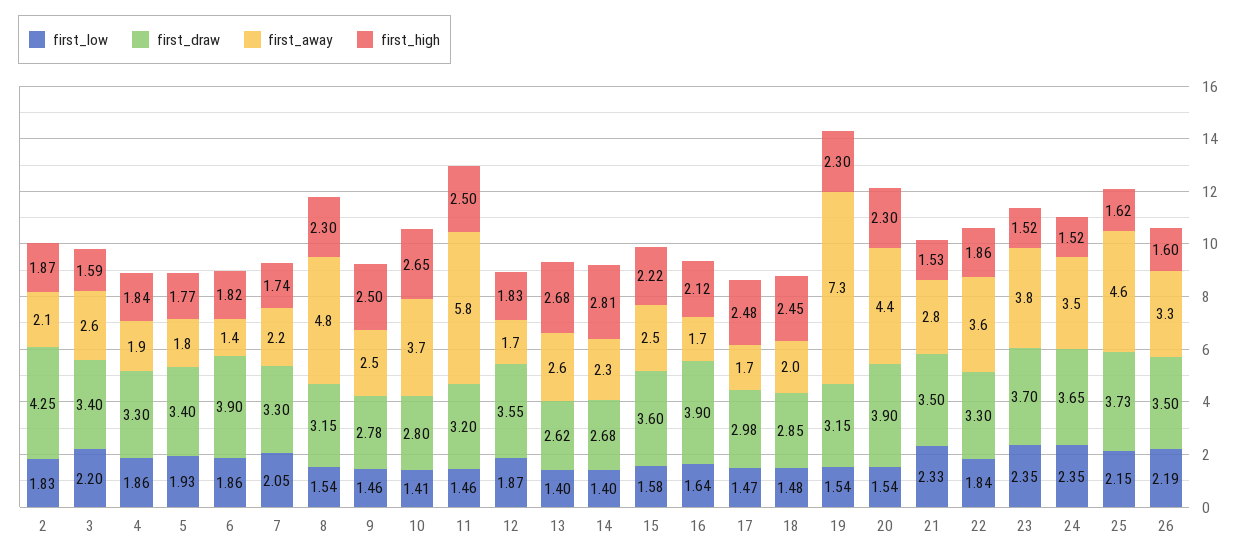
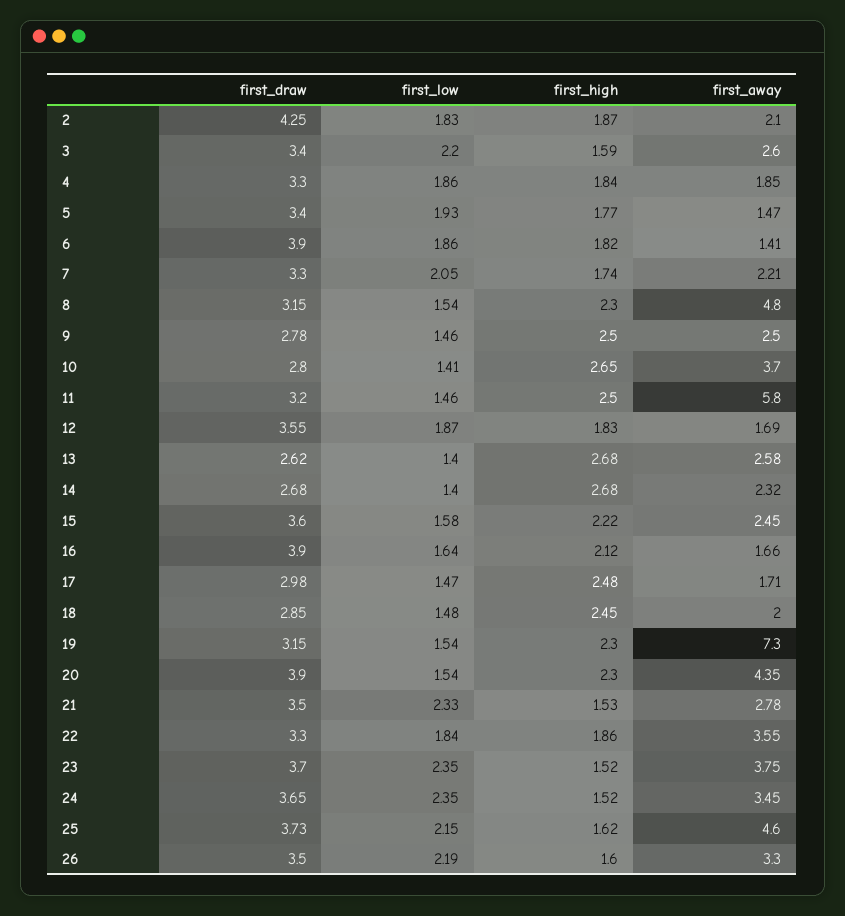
first_away, 5: 1.8 -> 1.47
first_high, 14: 2.81 -> 2.68

